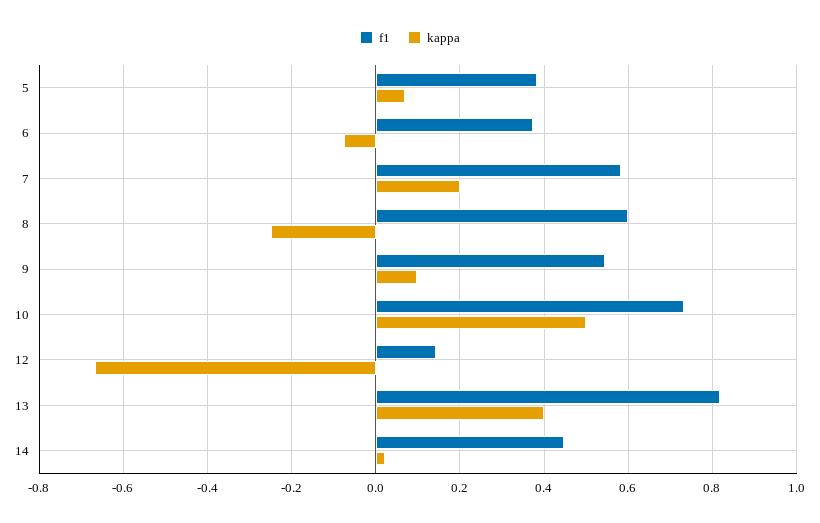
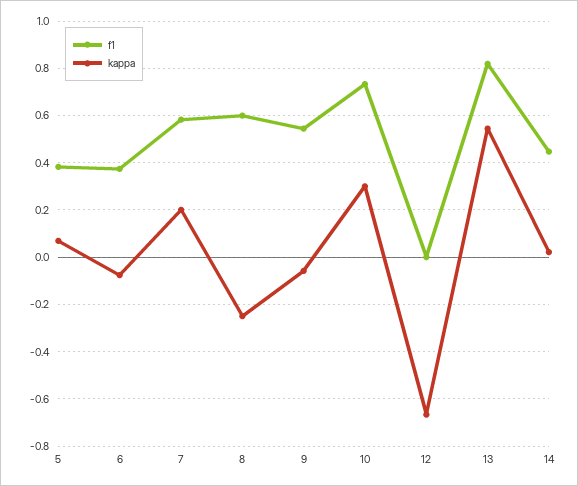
kappa, 9: 0.1 -> -0.05
kappa, 10: 0.5 -> 0.3
f1, 12: 0.14 -> 0
kappa, 13: 0.4 -> 0.55

